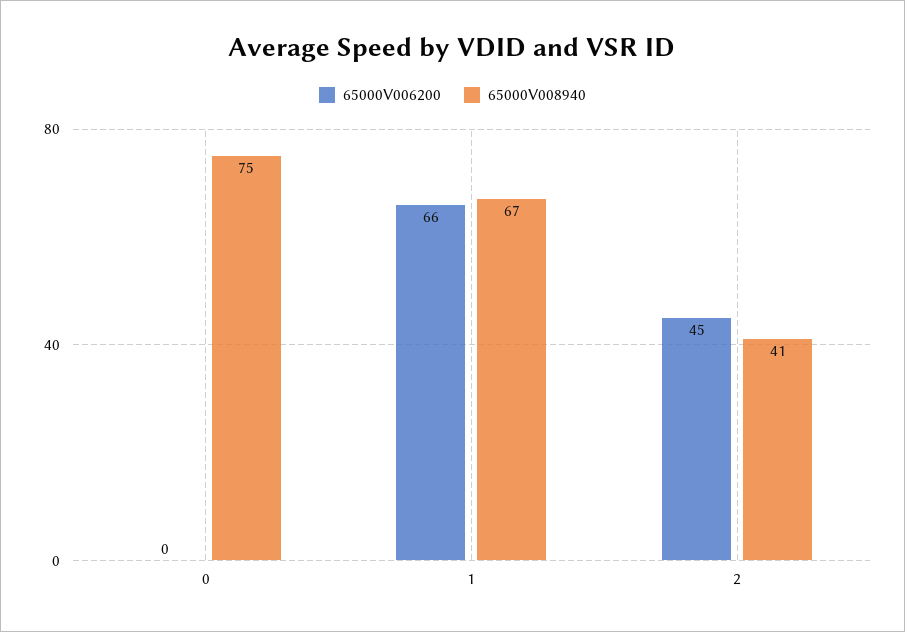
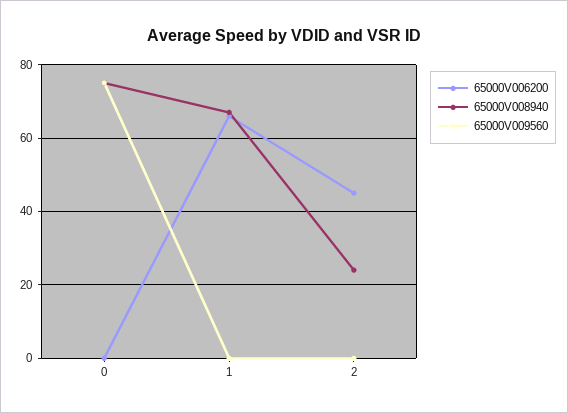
65000V008940, 2: 41 -> 25
65000V009560, 0: none -> 75
65000V009560, 1: none -> 0
65000V009560, 2: none -> 0

